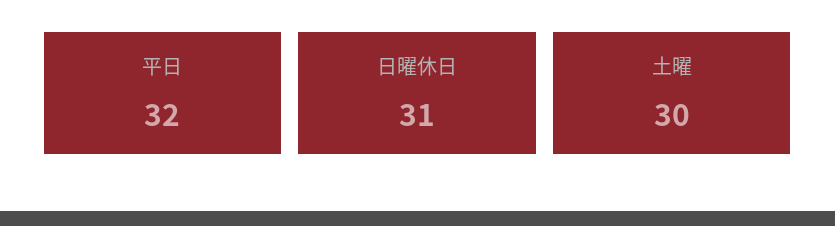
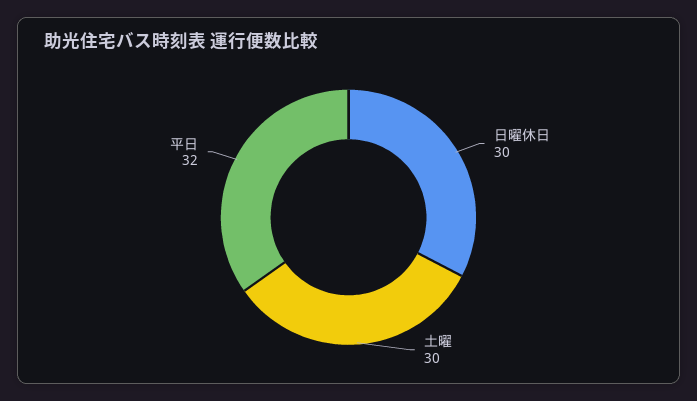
日曜休日: 31 -> 30

